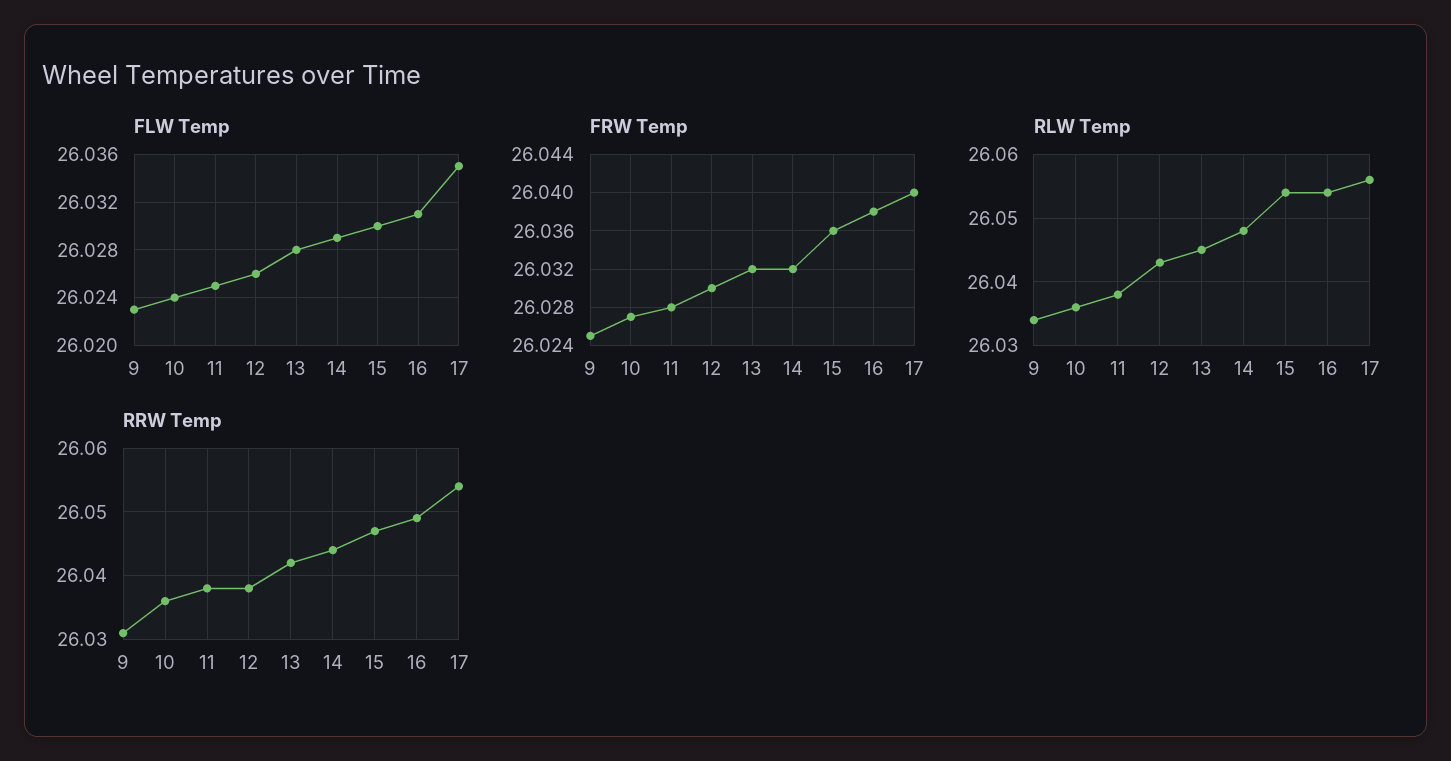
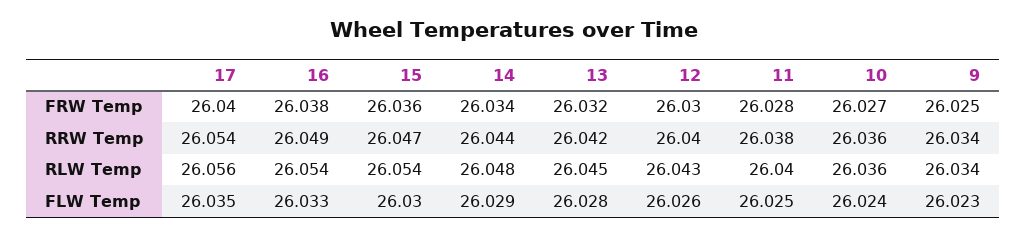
FLW Temp, 16: 26.031 -> 26.033
FRW Temp, 14: 26.032 -> 26.034
RLW Temp, 11: 26.038 -> 26.04
RRW Temp, 9: 26.031 -> 26.034
RRW Temp, 12: 26.038 -> 26.04

